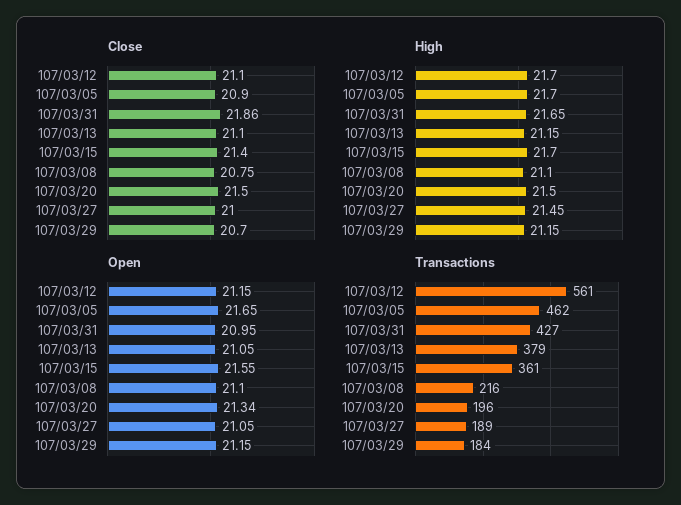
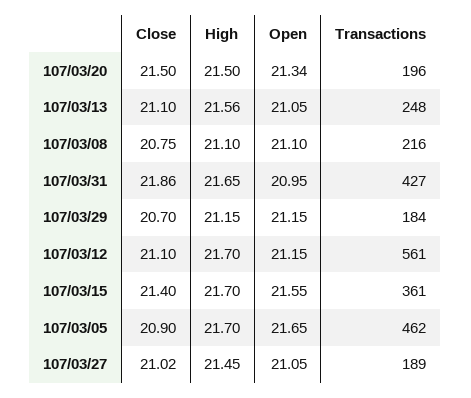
Close, 107/03/27: 21 -> 21.02
High, 107/03/13: 21.15 -> 21.56
Transactions, 107/03/13: 379 -> 248

